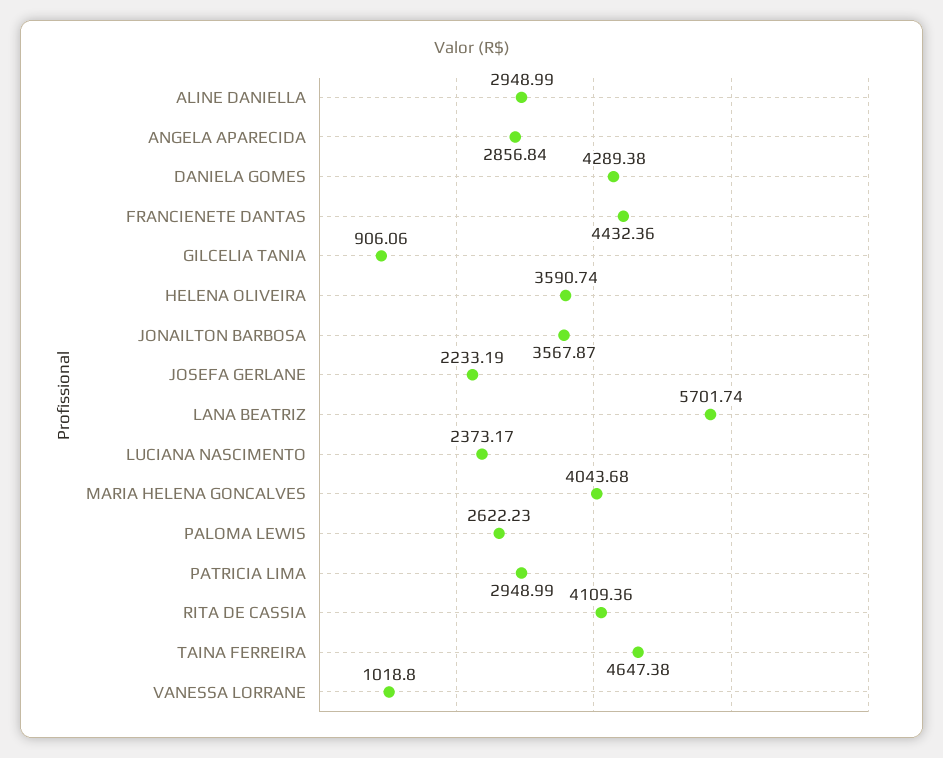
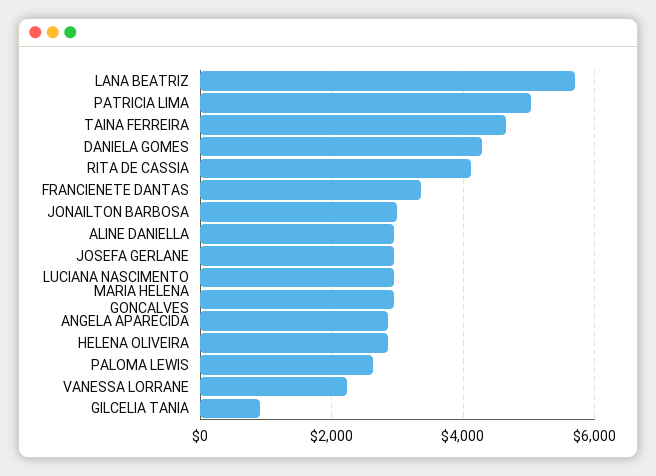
FRANCIENETE DANTAS: 4432.36 -> 3400
HELENA OLIVEIRA: 3590.74 -> 2800
JONAILTON BARBOSA: 3567.87 -> 3000
JOSEFA GERLANE: 2233.19 -> 3000
LUCIANA NASCIMENTO: 2373.17 -> 3000
MARIA HELENA GONCALVES: 4043.68 -> 3000
PATRICIA LIMA: 2948.99 -> 5000
VANESSA LORRANE: 1018.8 -> 2200

